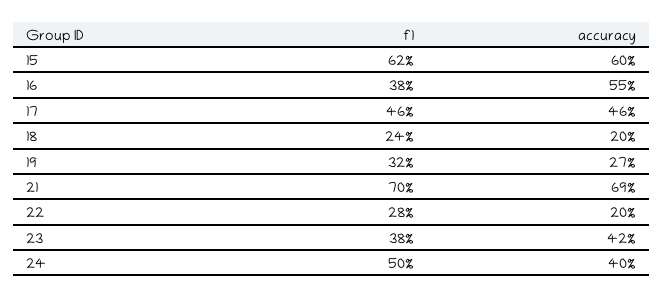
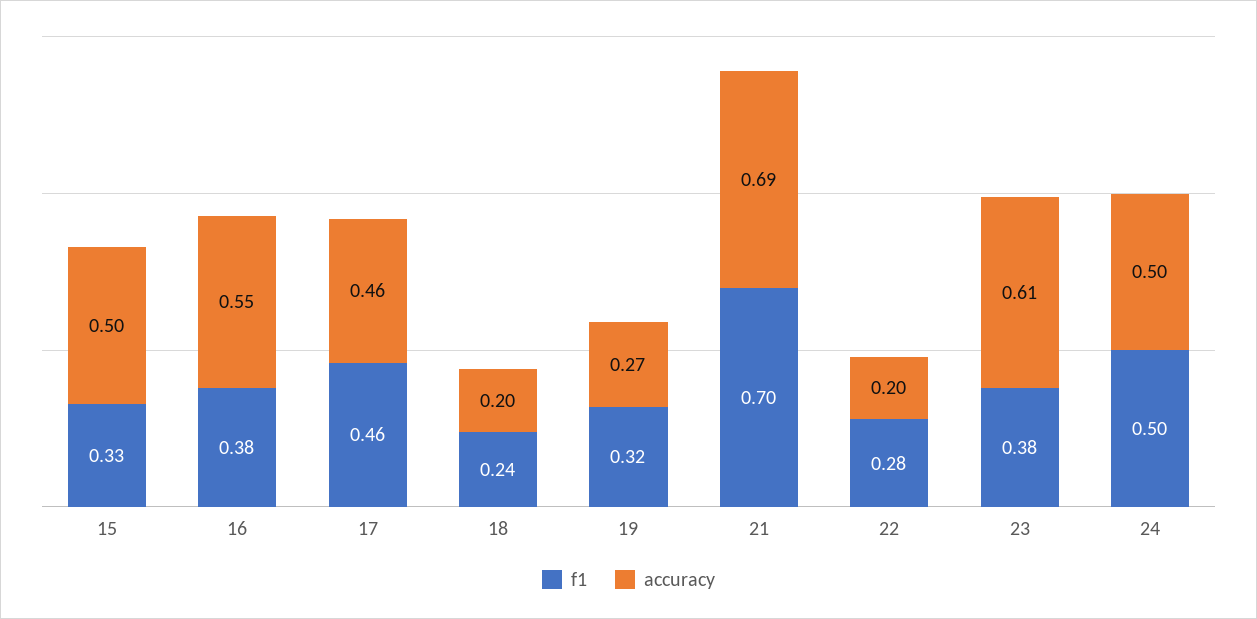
f1, 15: 0.62 -> 0.33
accuracy, 15: 0.6 -> 0.5
accuracy, 23: 0.42 -> 0.61
accuracy, 24: 0.4 -> 0.5

